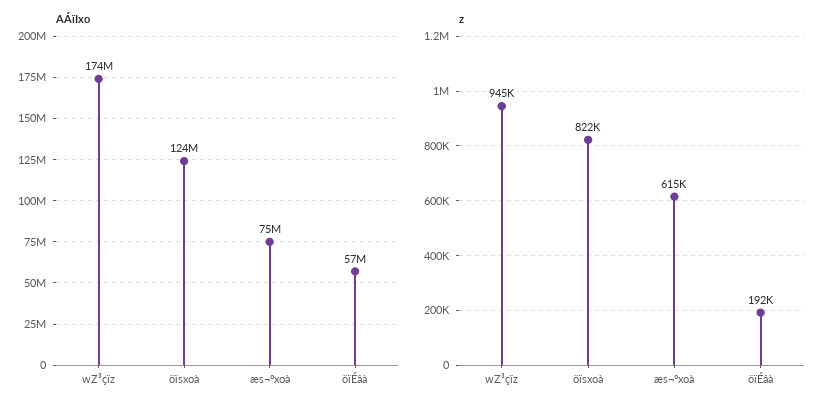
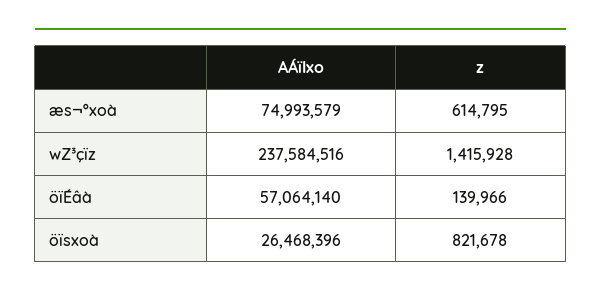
AÁïIxo, wZ³çïz: 174000000 -> 237584516
AÁïIxo, öïsxoà: 124000000 -> 26468396
z, wZ³çïz: 945000 -> 1415928
z, öïÉâà: 192000 -> 139966

